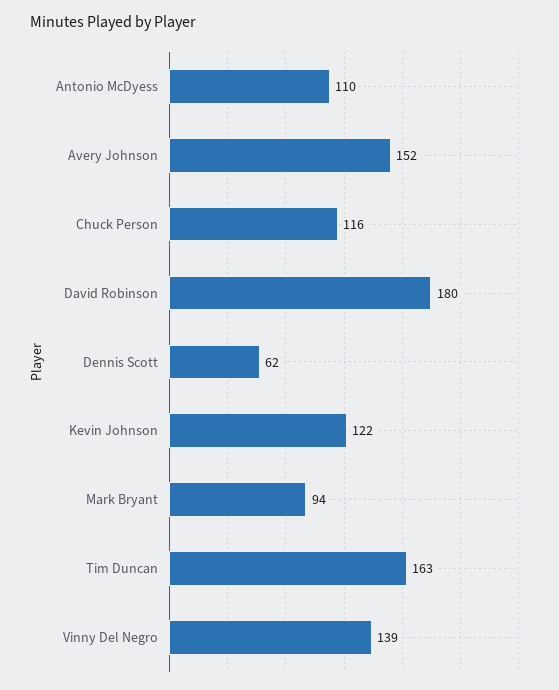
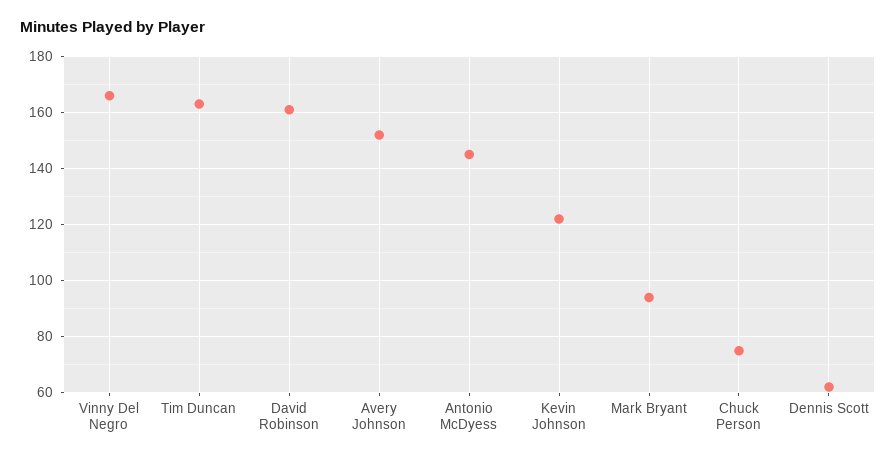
Antonio McDyess: 110 -> 145
Chuck Person: 116 -> 75
David Robinson: 180 -> 160
Vinny Del Negro: 139 -> 165

